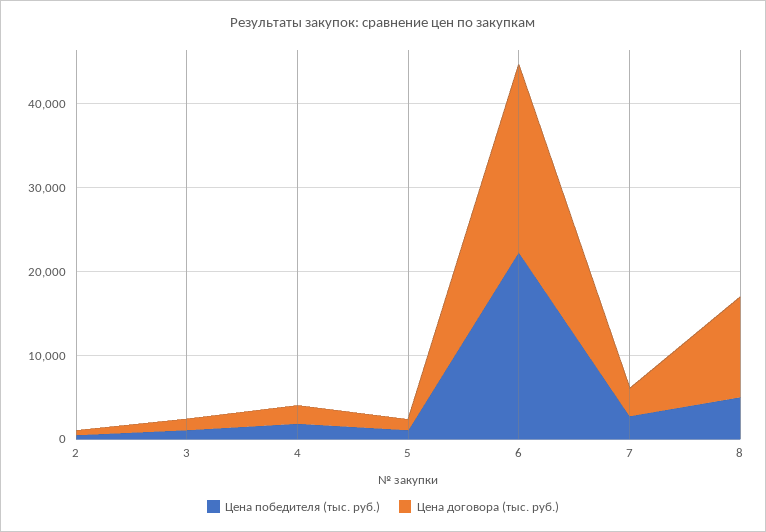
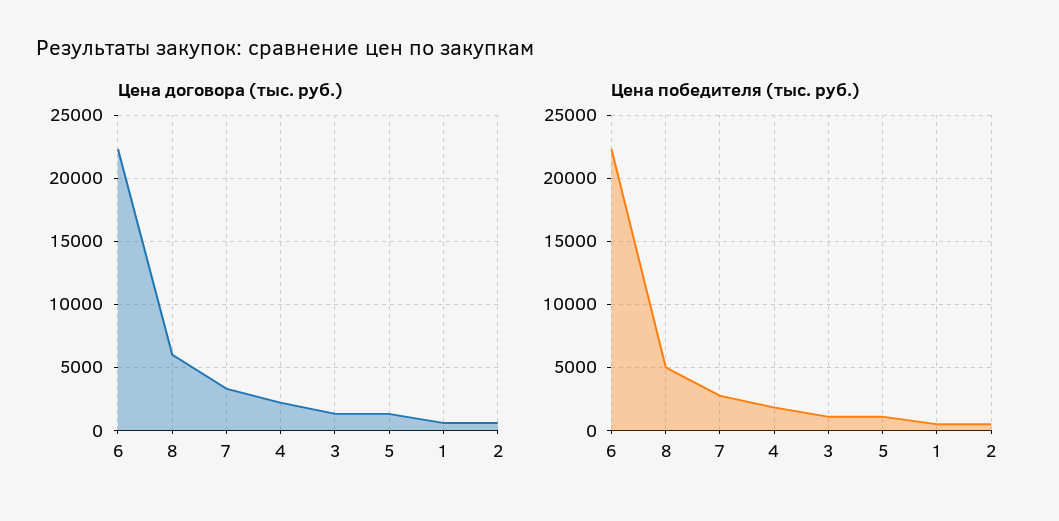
Цена договора (тыс. руб.), 8: 12000 -> 6000
Цена договора (тыс. руб.), 1: none -> 500
Цена победителя (тыс. руб.), 1: none -> 500

